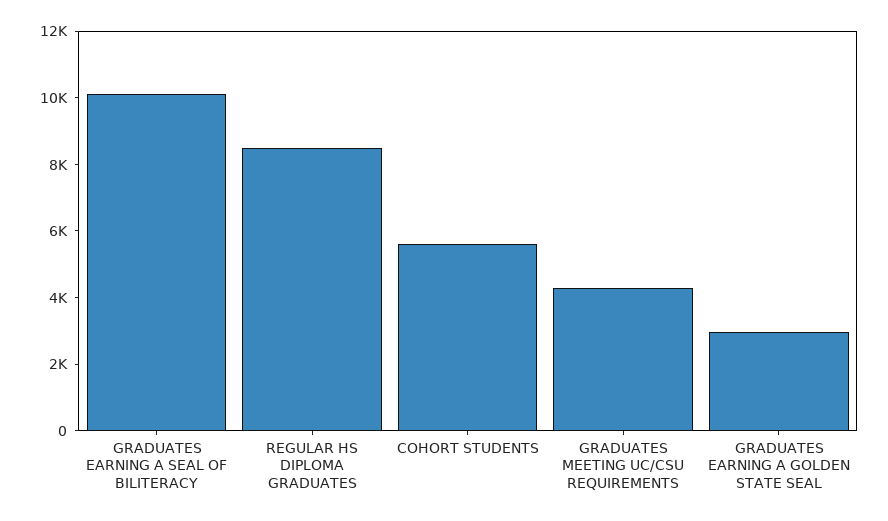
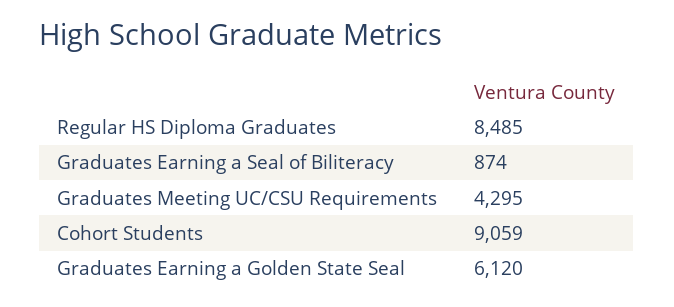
GRADUATES EARNING A SEAL OF BILITERACY: 10000 -> 874
COHORT STUDENTS: 5500 -> 9059
GRADUATES EARNING A GOLDEN STATE SEAL: 3000 -> 6120

